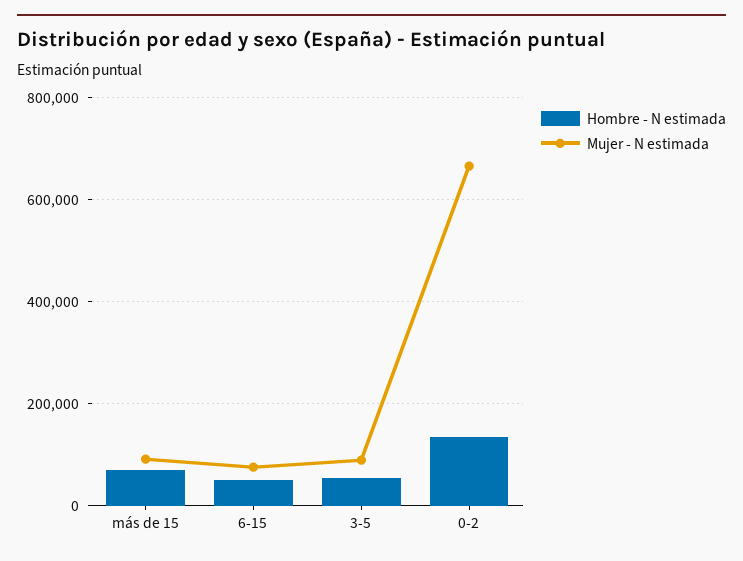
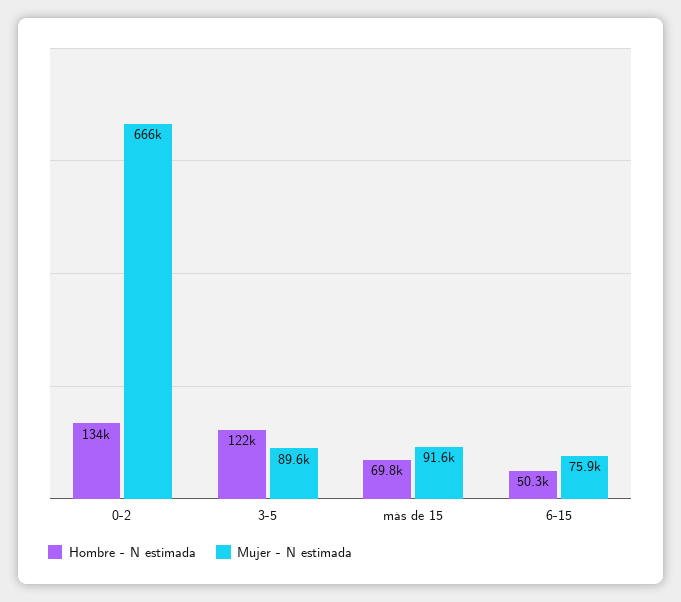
Hombre - N estimada, 3-5: 60000 -> 122000

